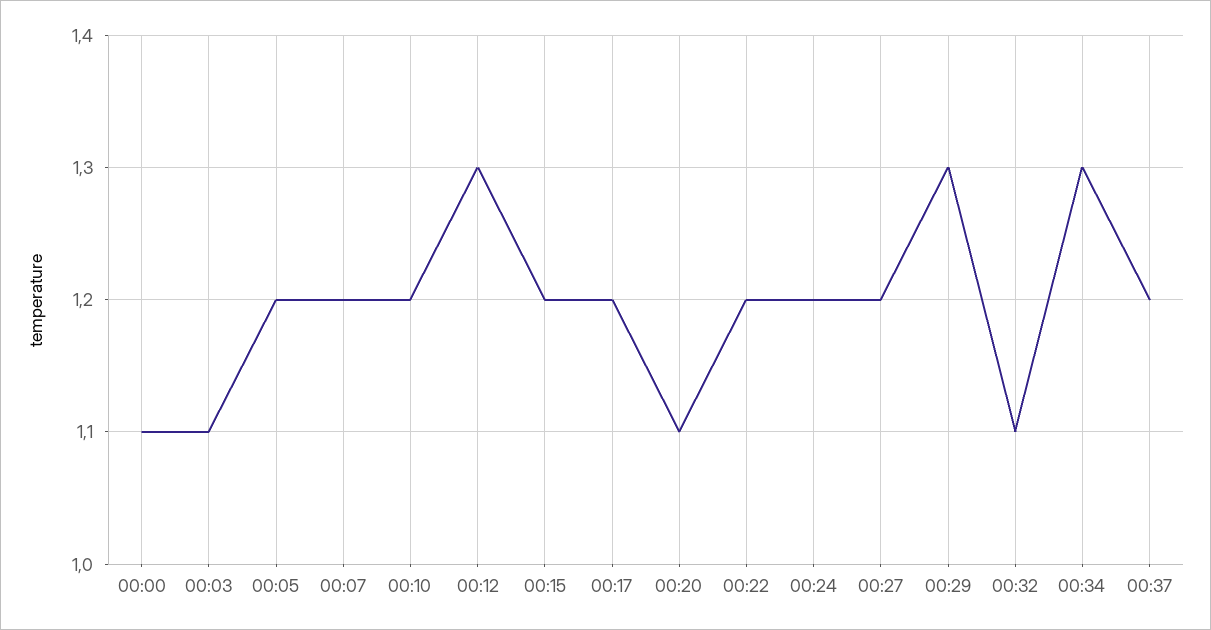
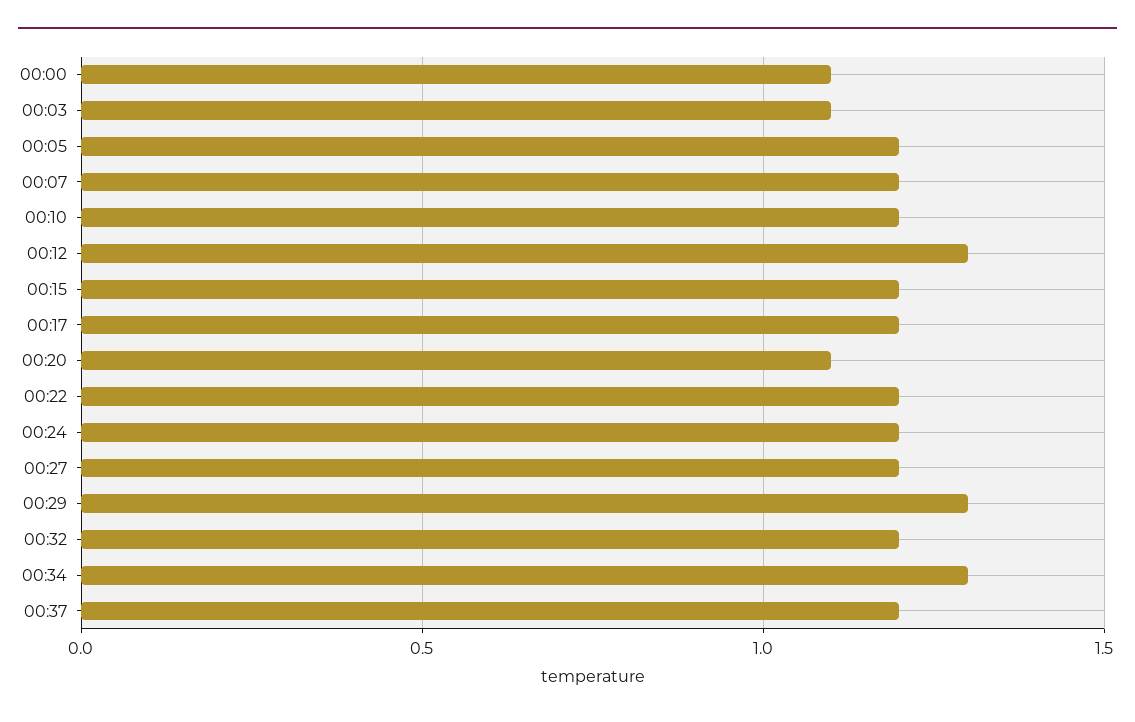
00:32: 1.1 -> 1.2

